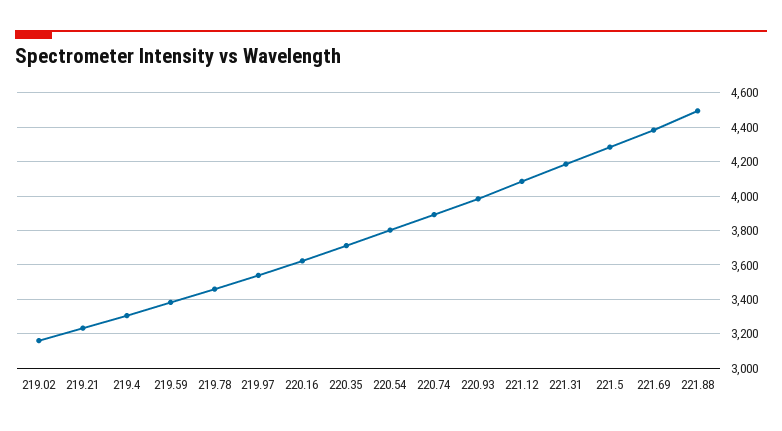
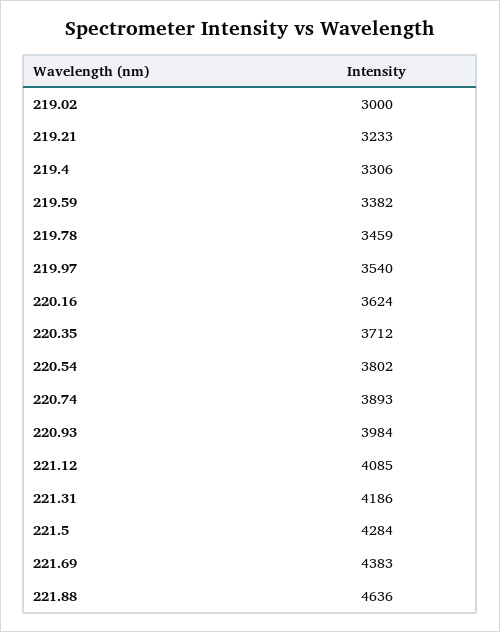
219.02: 3150 -> 3000
221.88: 4500 -> 4636

